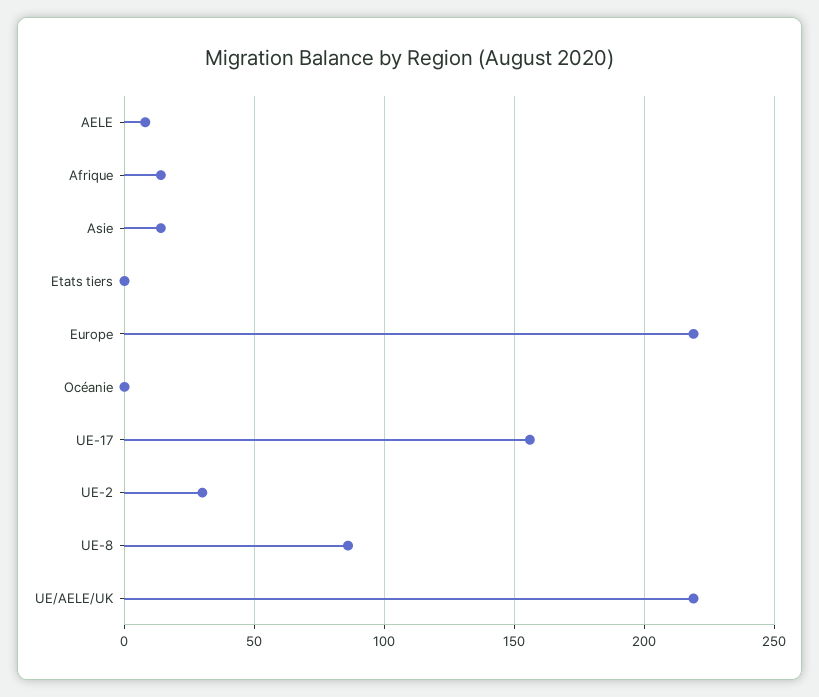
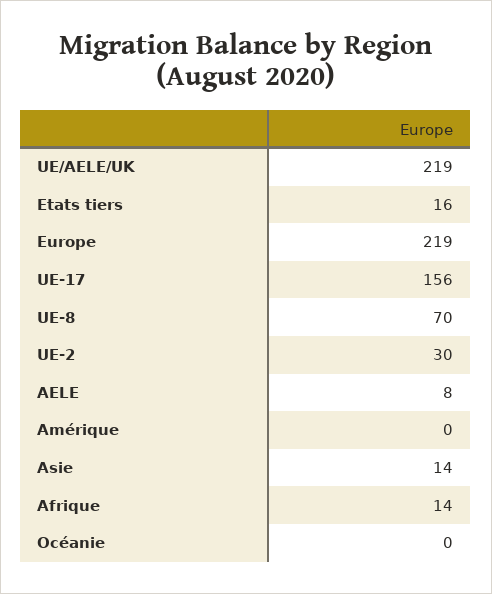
Etats tiers: 0 -> 16
UE-8: 85 -> 70
Amérique: none -> 0

